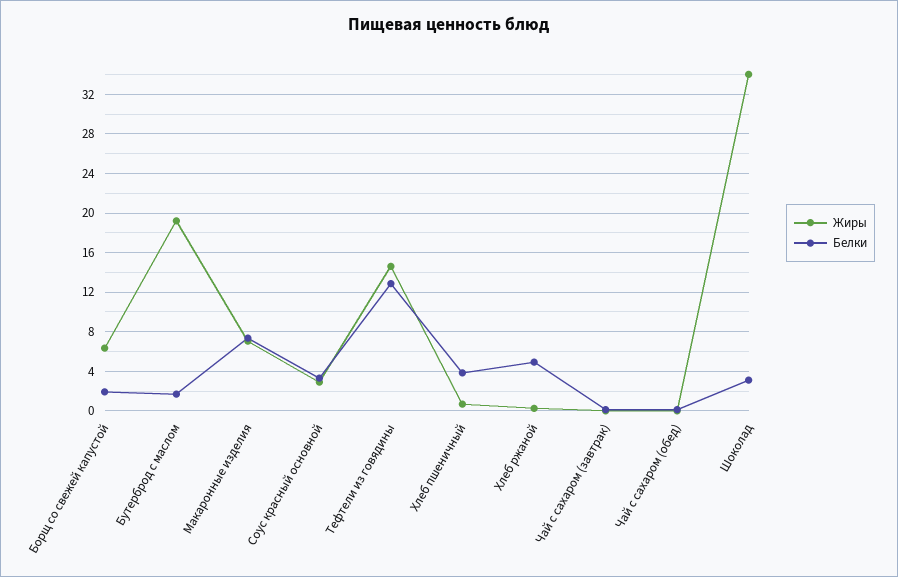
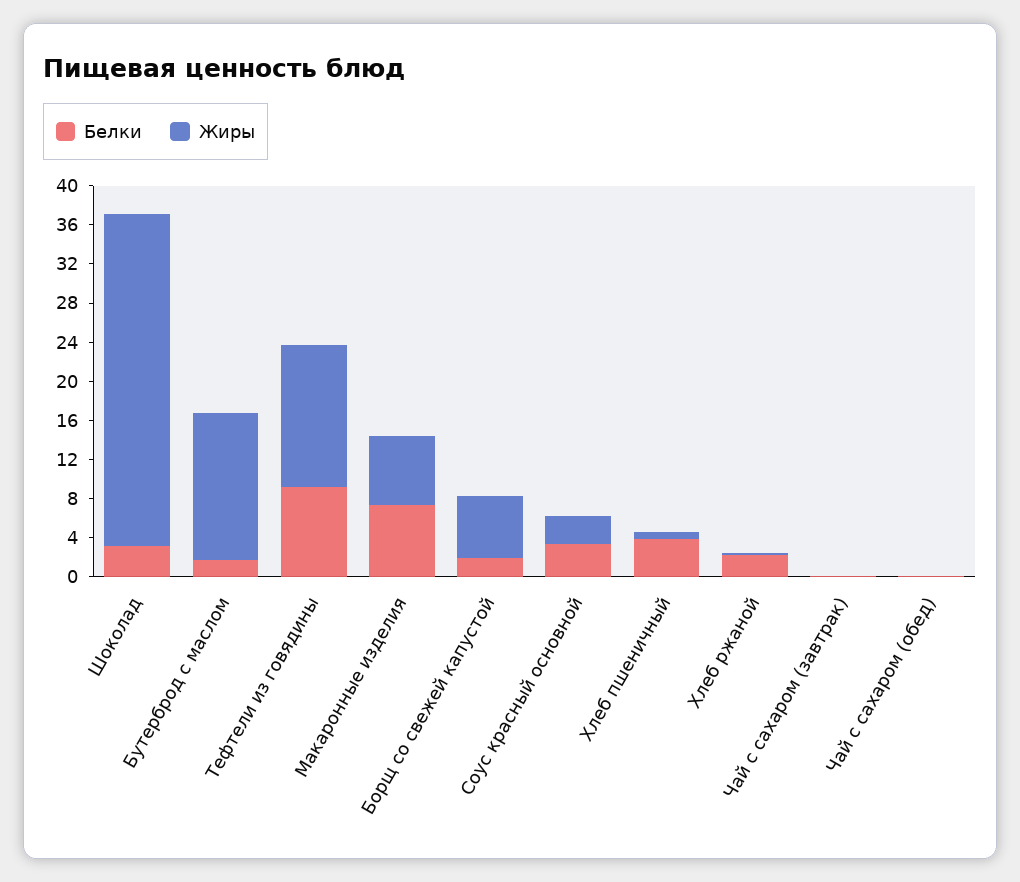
Жиры, Бутерброд с маслом: 19 -> 15
Белки, Тефтели из говядины: 13 -> 9
Белки, Хлеб ржаной: 5 -> 2

